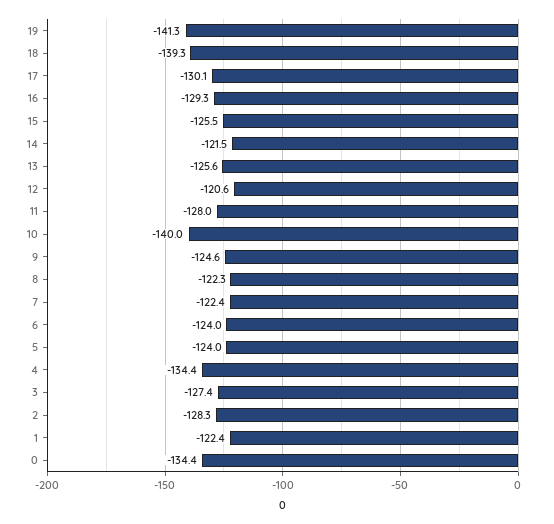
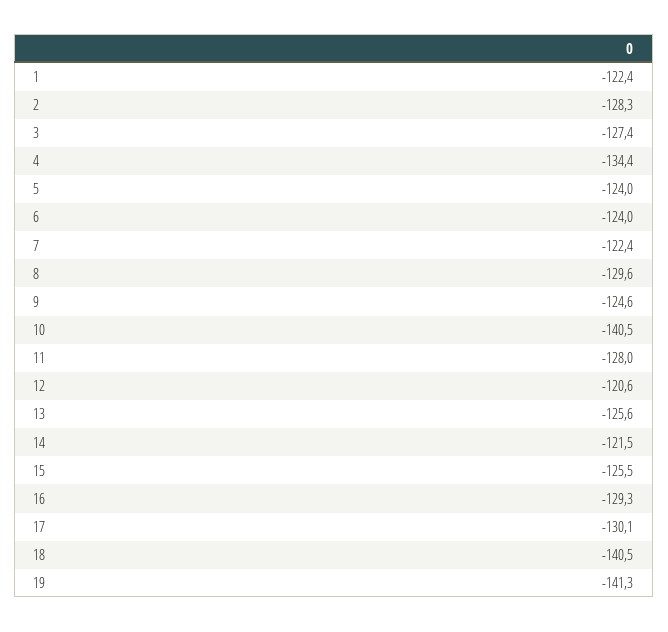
18: -139.3 -> -140.5
10: -140 -> -140.5
8: -122.3 -> -129.6
0: -134.4 -> none

